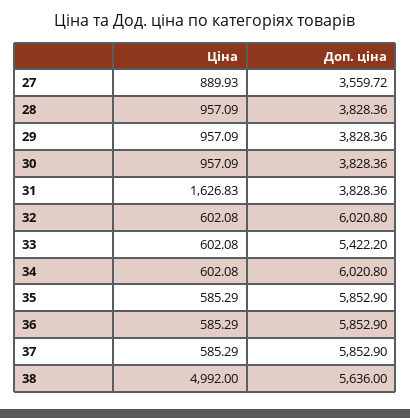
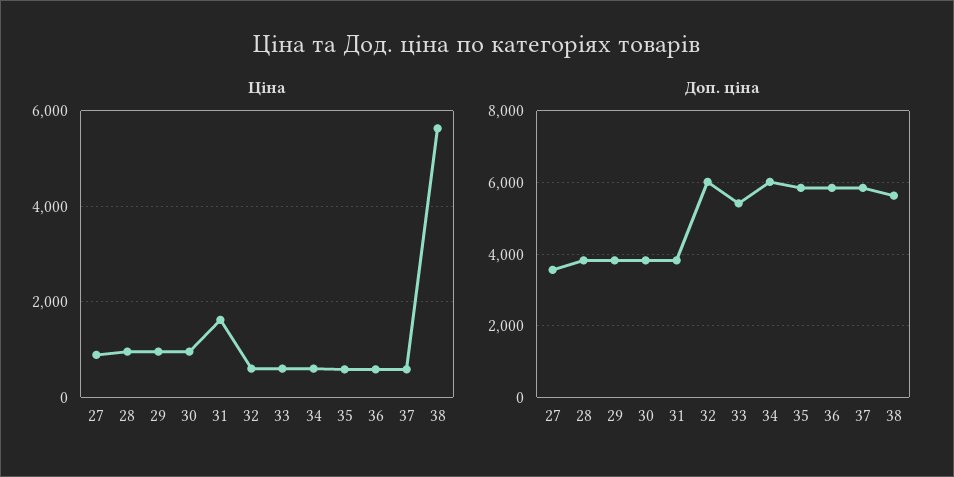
Ціна, 38: 4992 -> 5600

